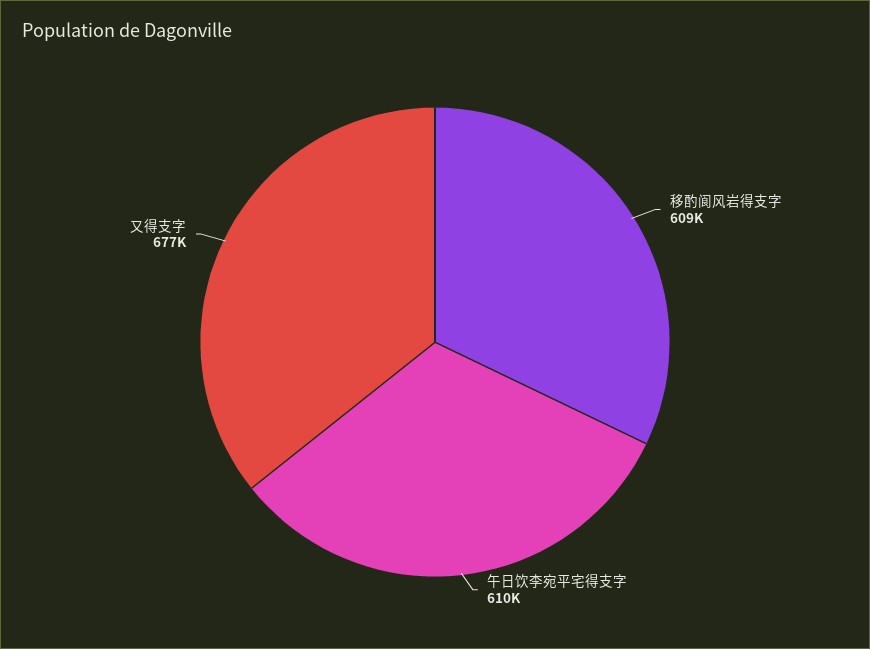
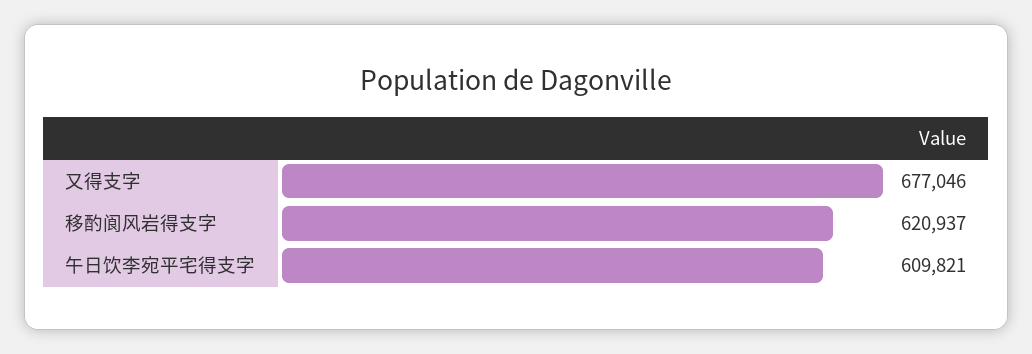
移酌阆风岩得支字: 609000 -> 620937

